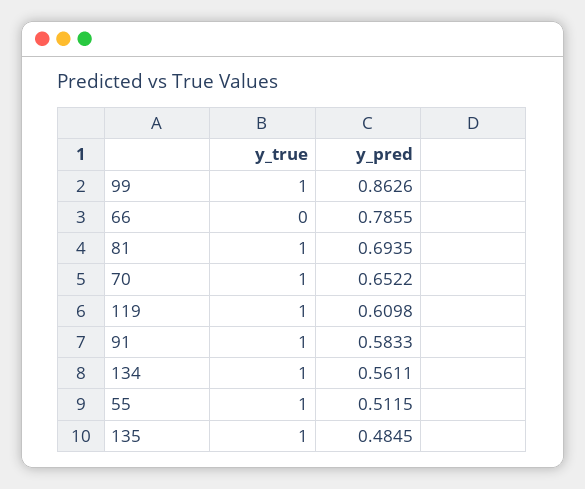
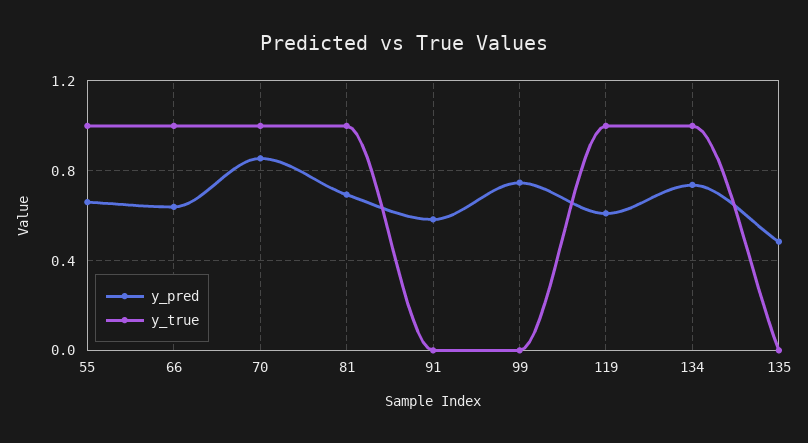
y_true, 99: 1 -> 0
y_pred, 99: 0.8626 -> 0.75
y_true, 66: 0 -> 1
y_pred, 66: 0.7855 -> 0.65
y_pred, 70: 0.6522 -> 0.85
y_true, 91: 1 -> 0
y_pred, 134: 0.5611 -> 0.75
y_pred, 55: 0.5115 -> 0.65
y_true, 135: 1 -> 0

